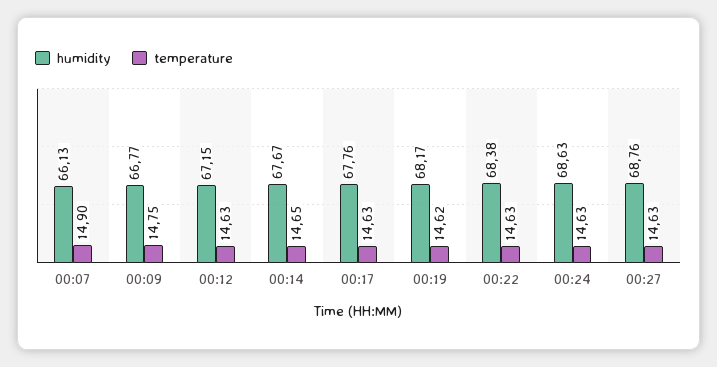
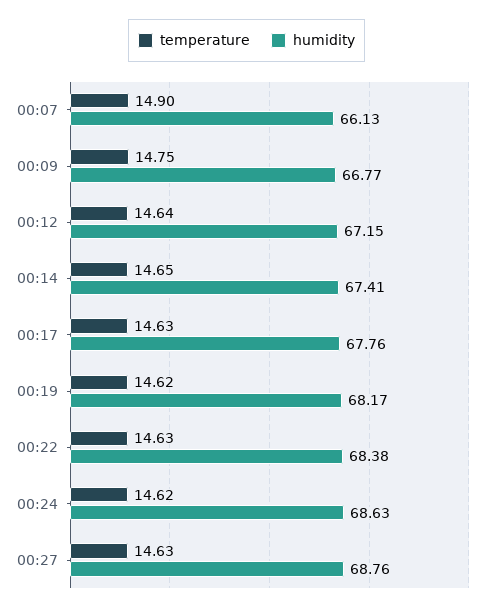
temperature, 00:12: 14.63 -> 14.64
humidity, 00:14: 67.67 -> 67.41
temperature, 00:24: 14.63 -> 14.62

